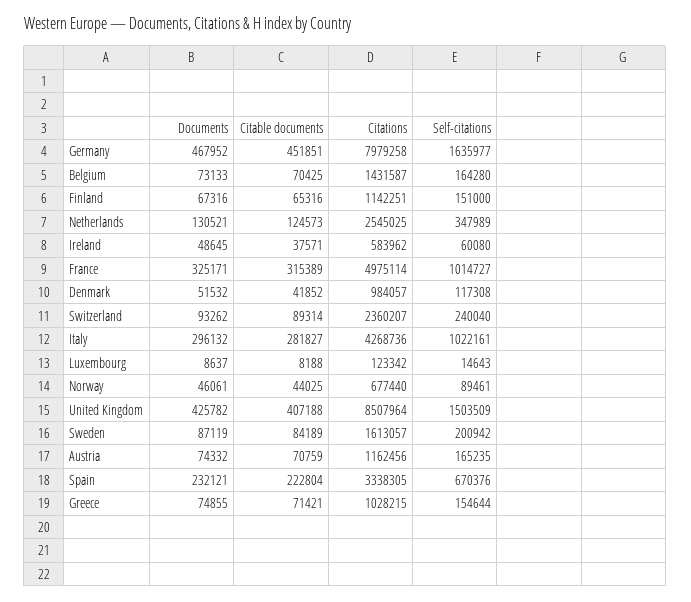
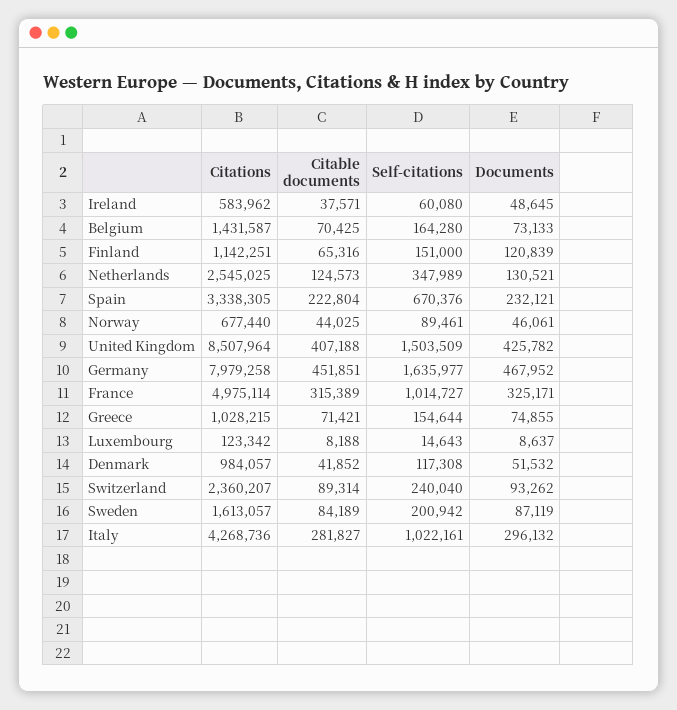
Documents, Finland: 67316 -> 120839
Documents, Austria: 74332 -> none
Citable documents, Austria: 70759 -> none
Citations, Austria: 1162456 -> none
Self-citations, Austria: 165235 -> none

